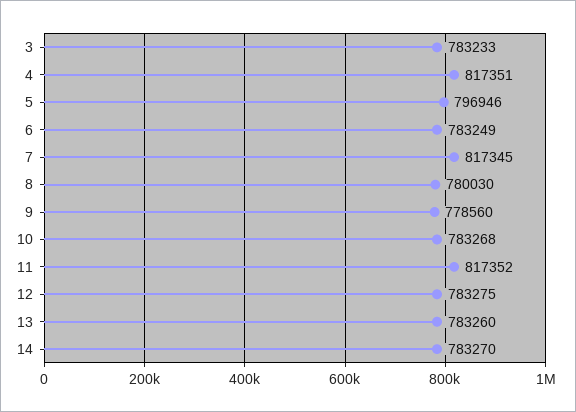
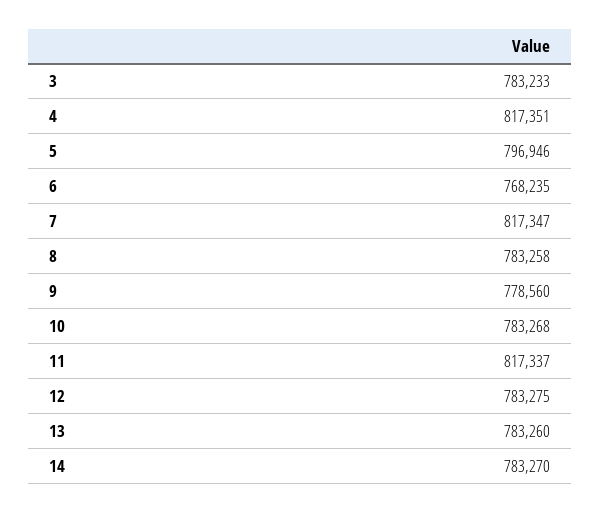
6: 783249 -> 768235
7: 817345 -> 817347
8: 780030 -> 783258
11: 817352 -> 817337

